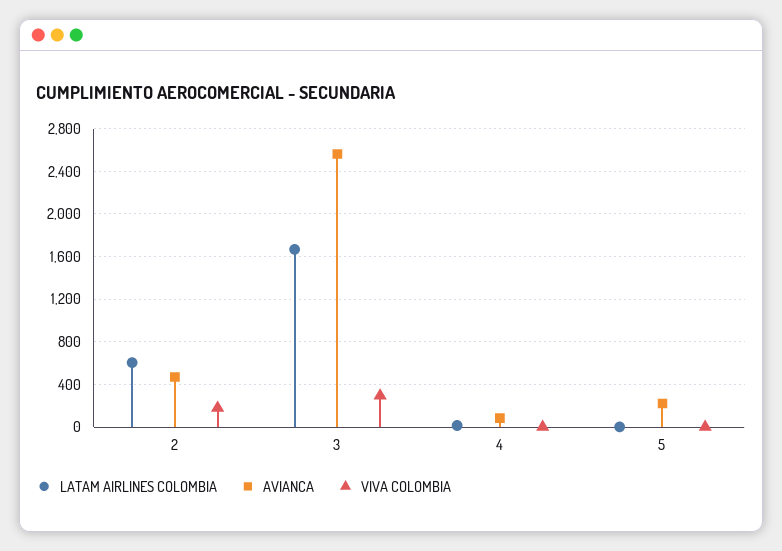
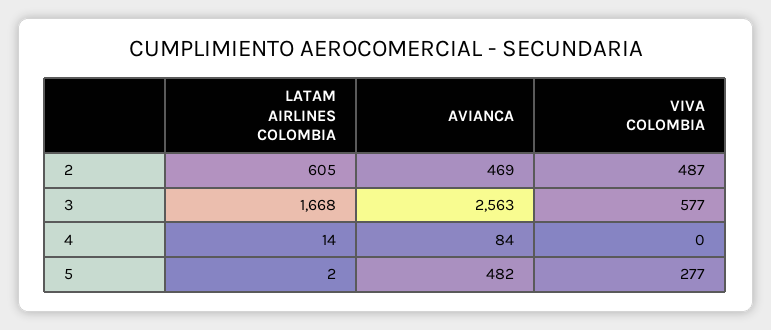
VIVA COLOMBIA, 2: 200 -> 487
VIVA COLOMBIA, 3: 300 -> 577
AVIANCA, 5: 200 -> 482
VIVA COLOMBIA, 5: 0 -> 277

